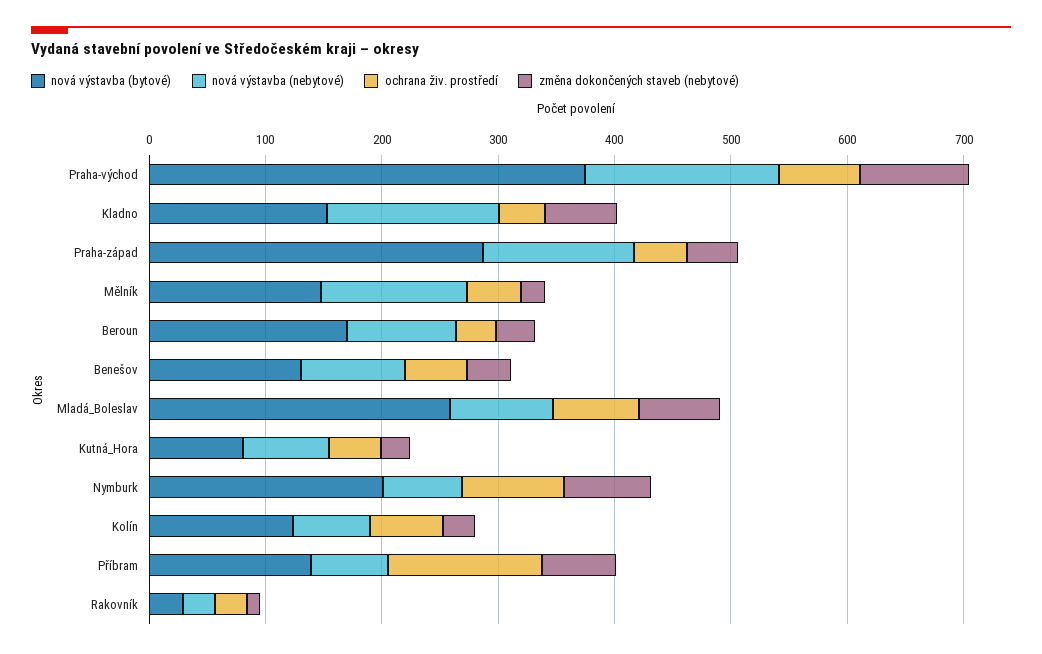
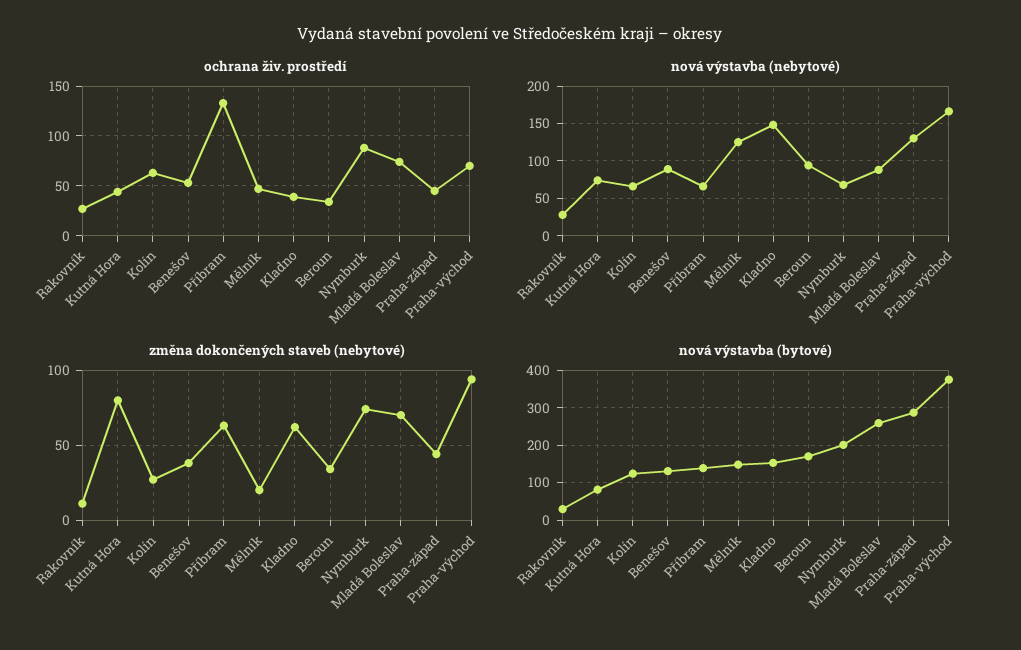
změna dokončených staveb (nebytové), Kutná_Hora: 20 -> 80

